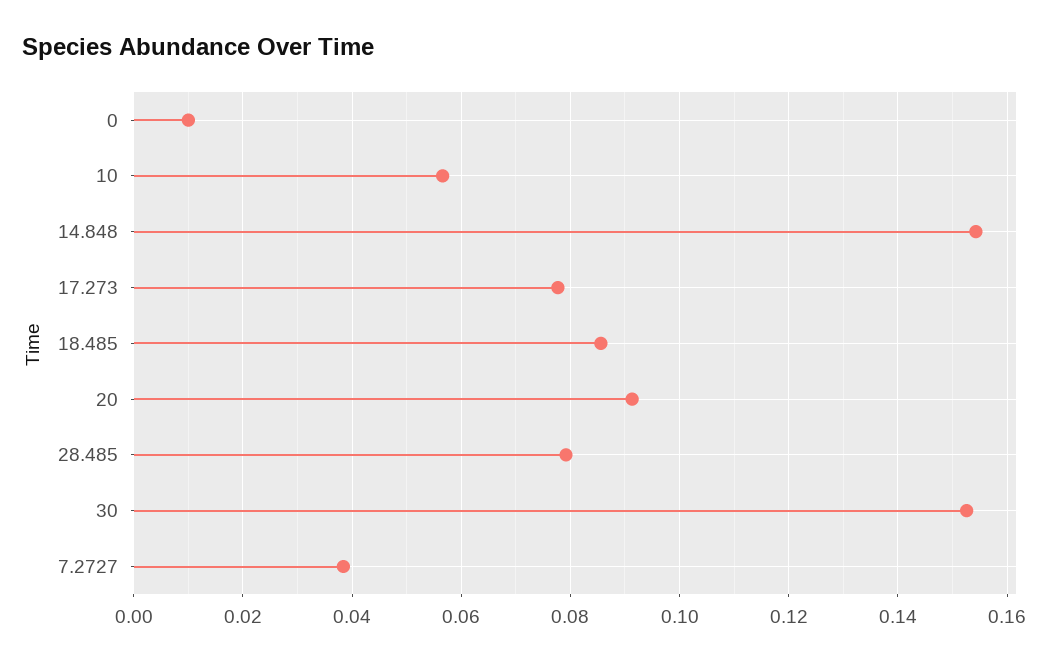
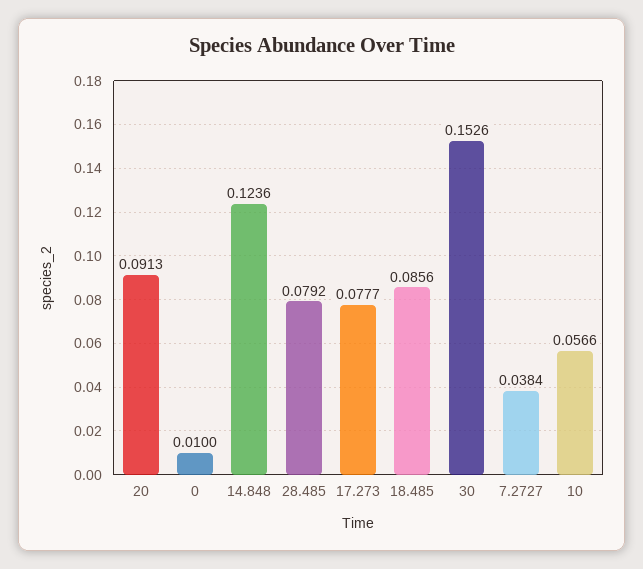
14.848: 0.154 -> 0.1236

